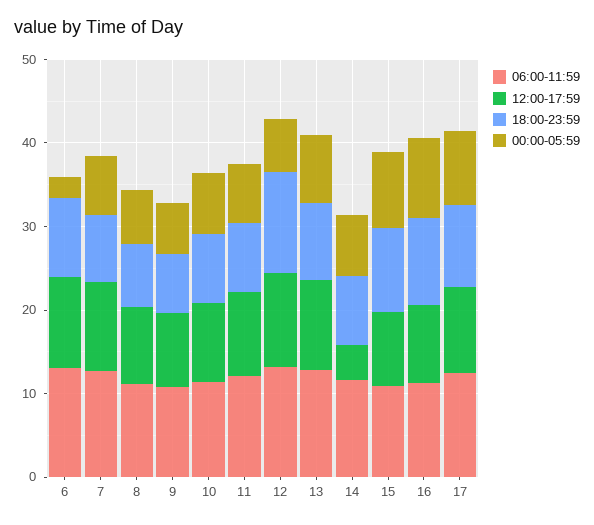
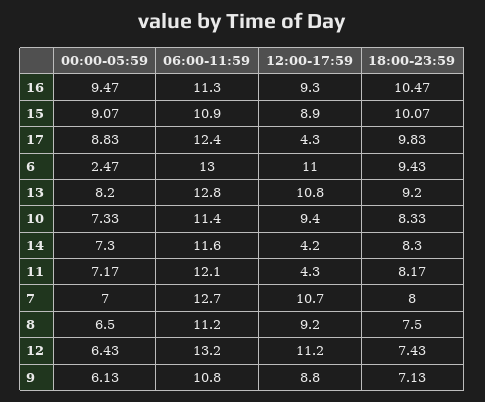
12:00-17:59, 11: 10 -> 4.3
18:00-23:59, 12: 12 -> 7.43
12:00-17:59, 17: 10 -> 4.3

